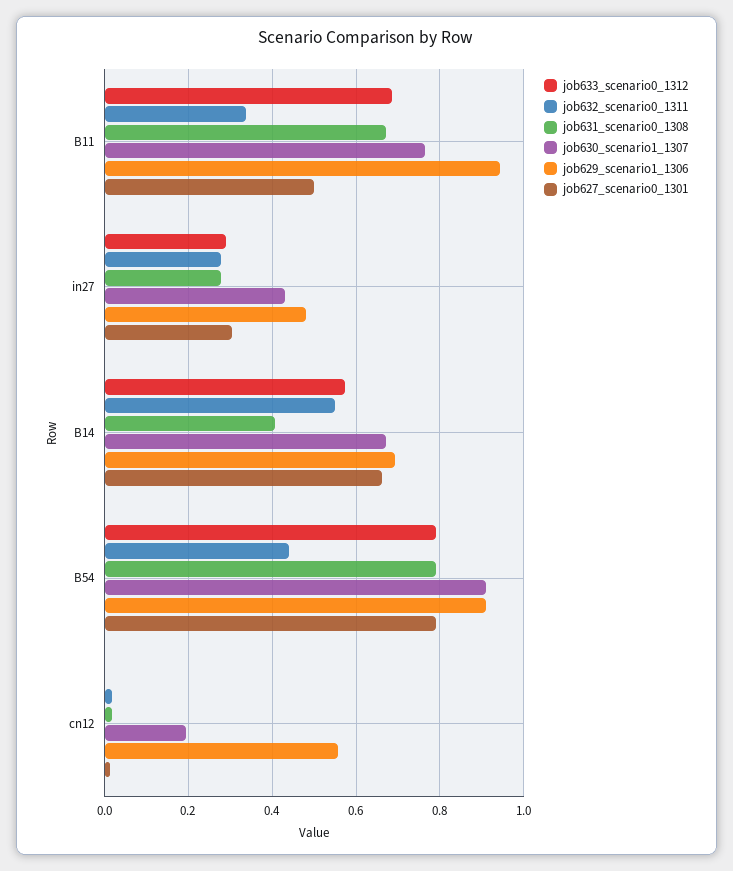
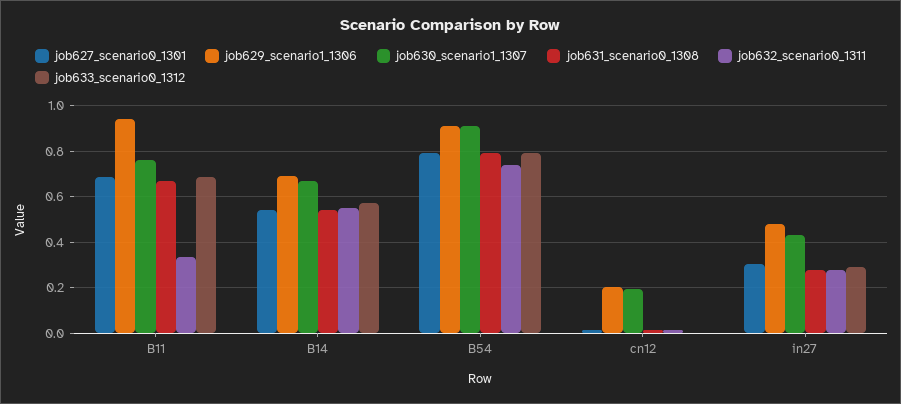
job627_scenario0_1301, B11: 0.5 -> 0.7
job631_scenario0_1308, B14: 0.4 -> 0.55
job627_scenario0_1301, B14: 0.66 -> 0.55
job632_scenario0_1311, B54: 0.44 -> 0.75
job629_scenario1_1306, cn12: 0.56 -> 0.2

